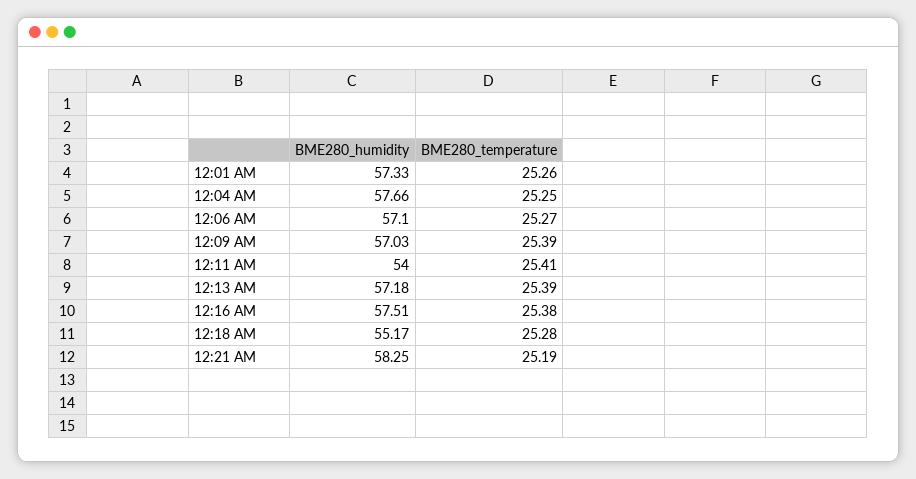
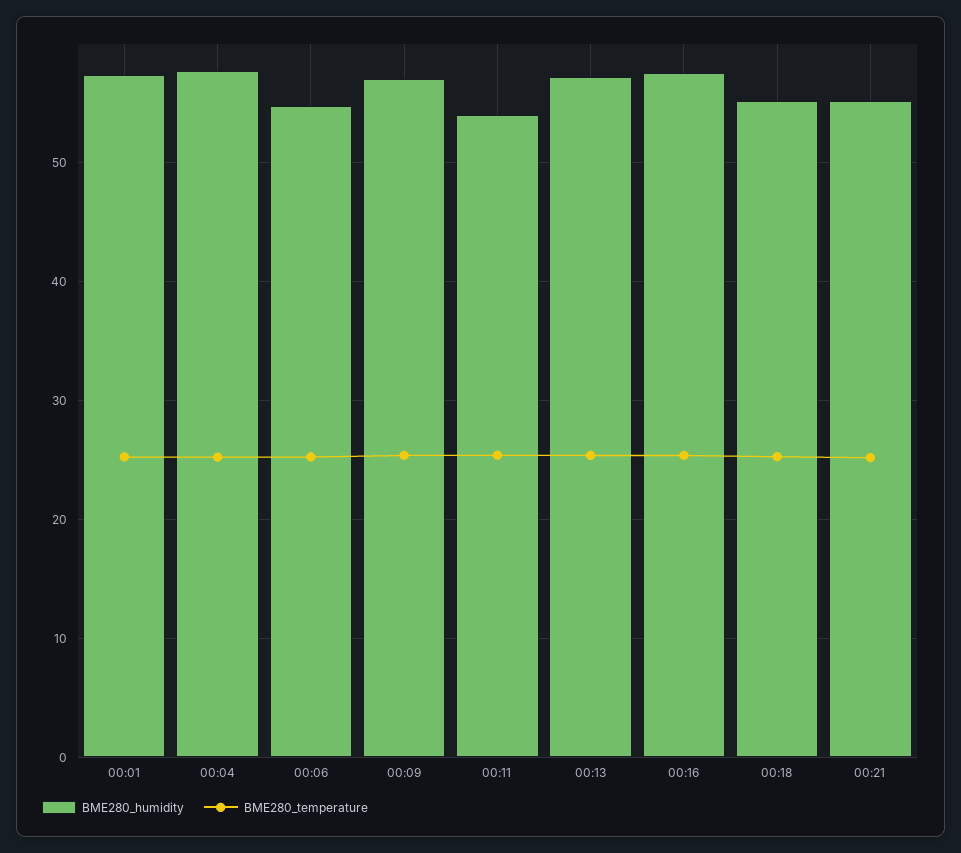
BME280_humidity, 12:06 AM: 57.1 -> 55
BME280_humidity, 12:21 AM: 58.25 -> 55

